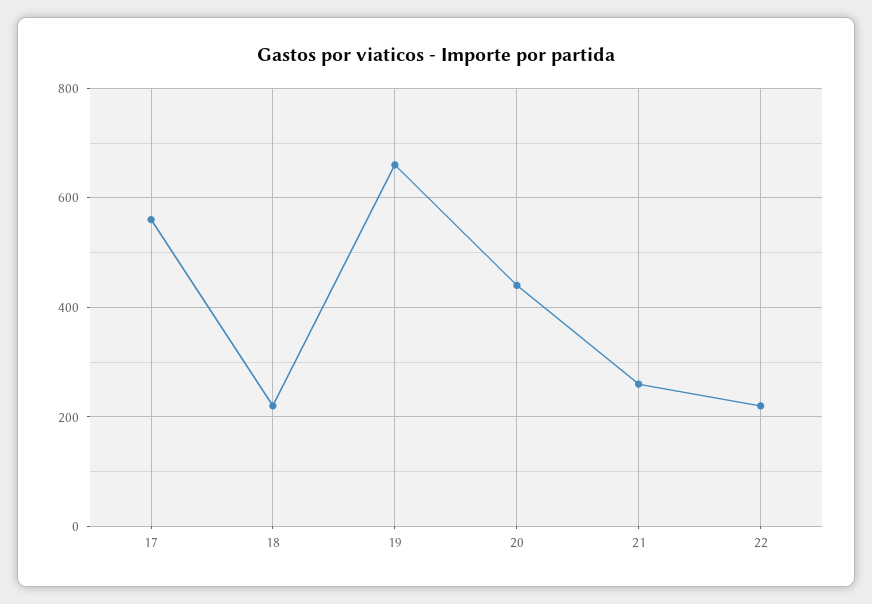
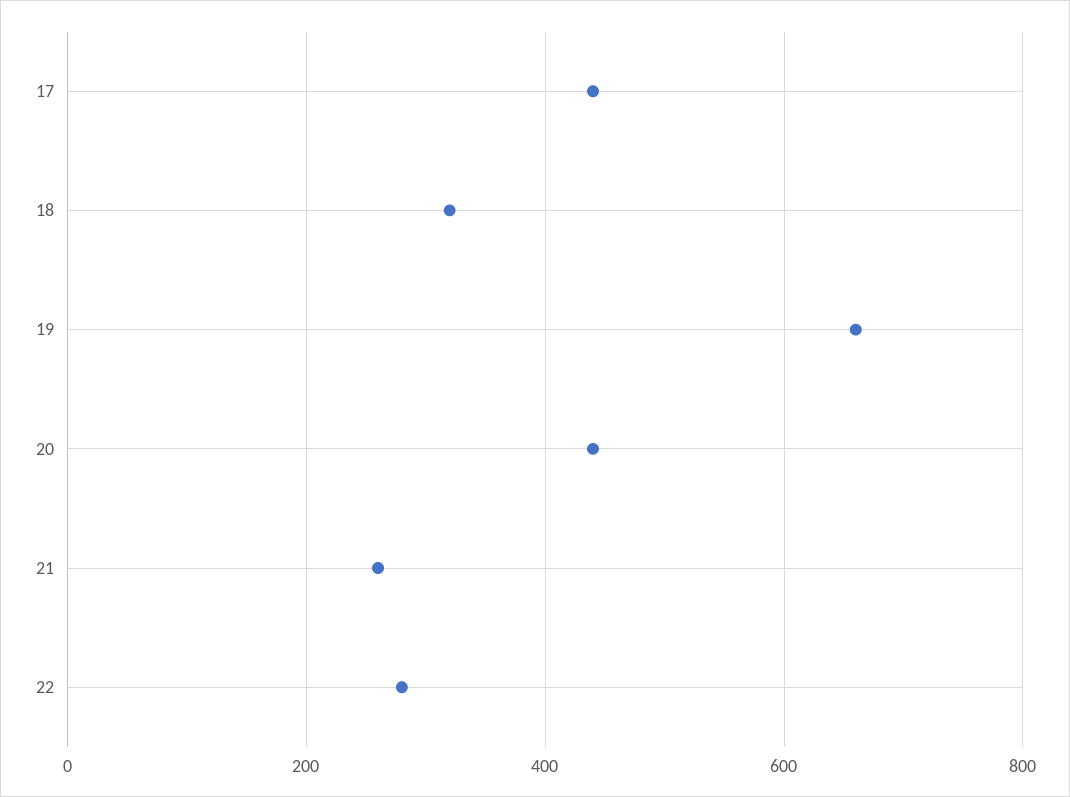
17: 560 -> 440
18: 220 -> 320
22: 220 -> 280

